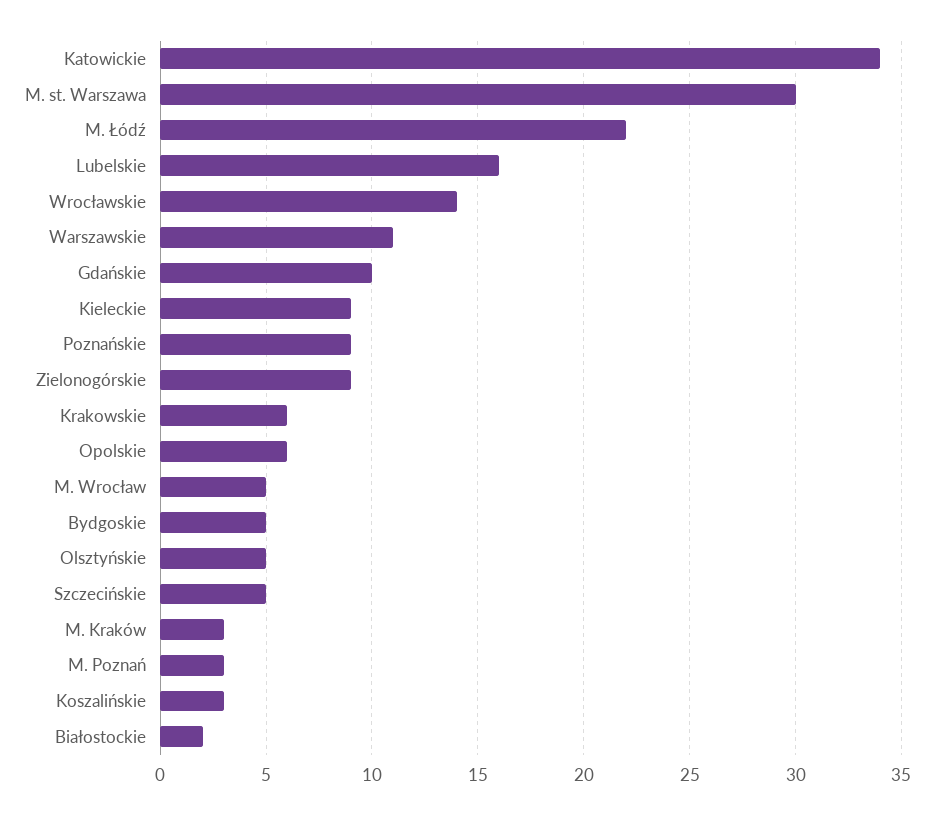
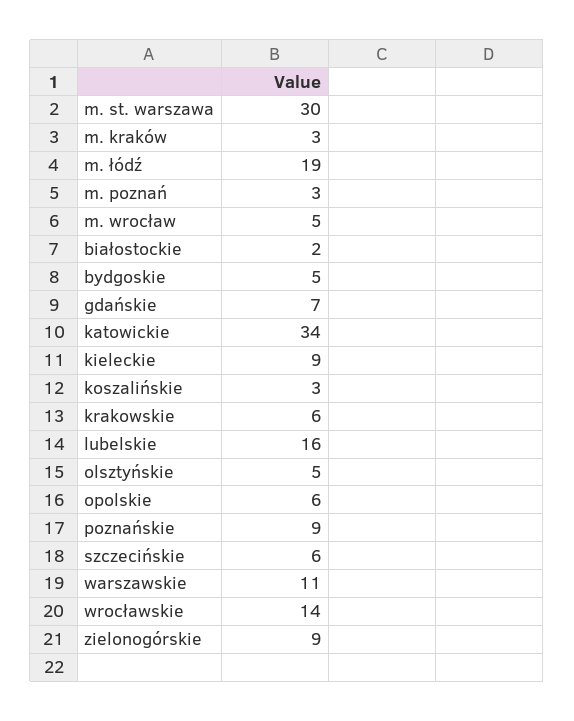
M. Łódź: 22 -> 19
Gdańskie: 10 -> 7
Szczecińskie: 5 -> 6

